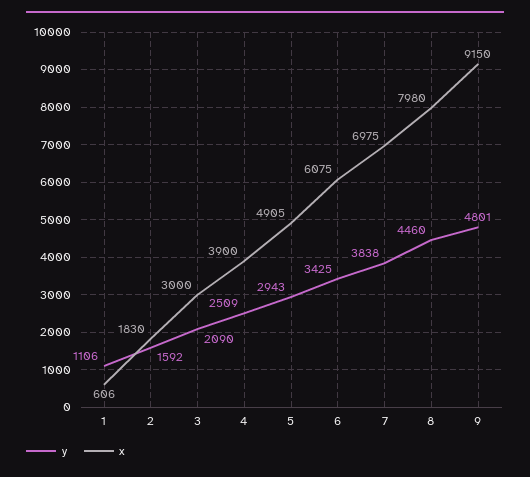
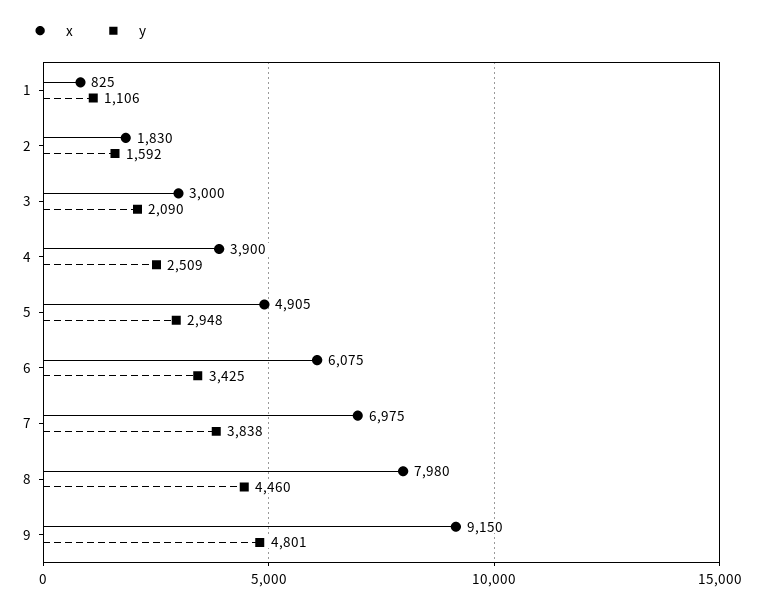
x, 1: 606 -> 825
y, 5: 2943 -> 2948

